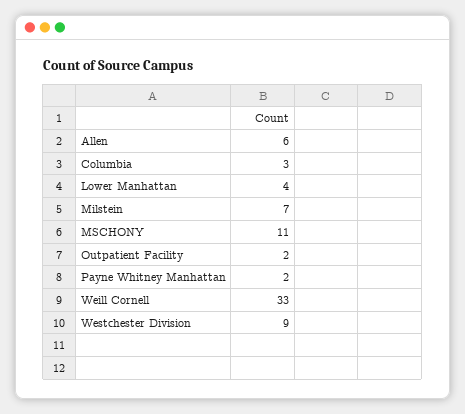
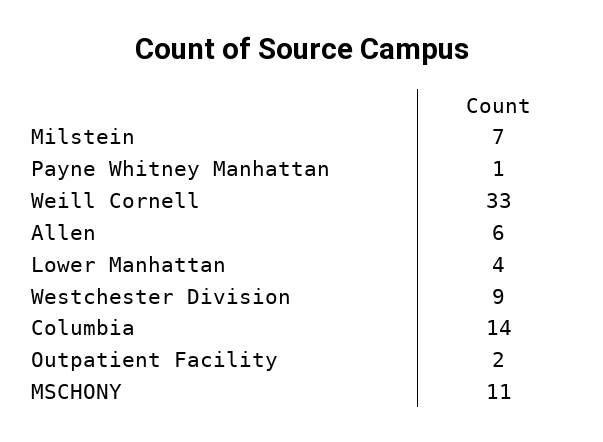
Columbia: 3 -> 14
Payne Whitney Manhattan: 2 -> 1

